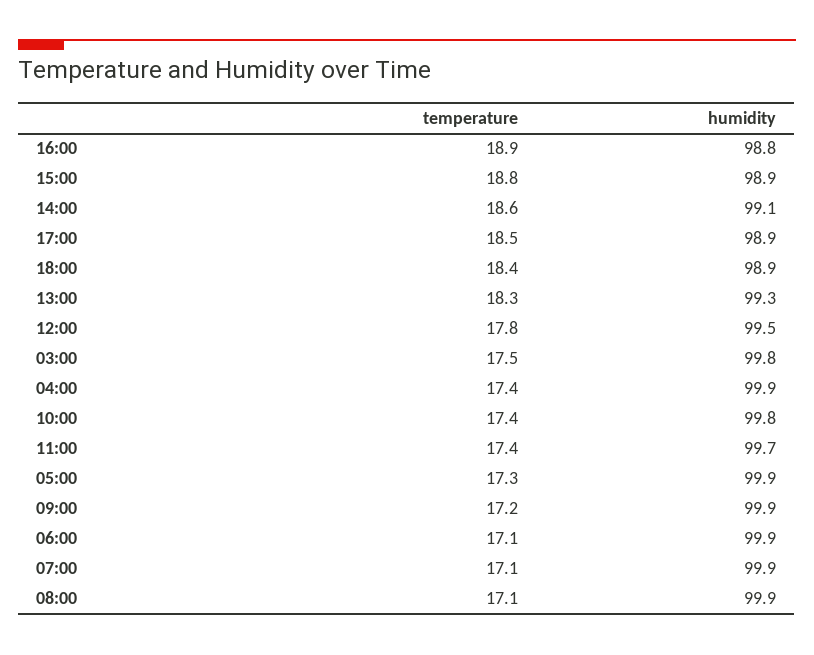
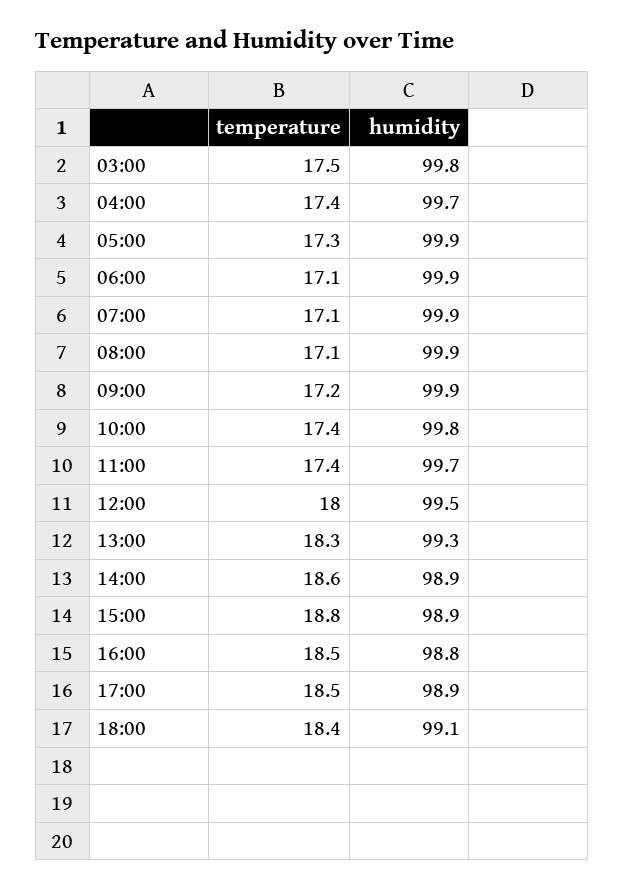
temperature, 16:00: 18.9 -> 18.5
humidity, 14:00: 99.1 -> 98.9
humidity, 18:00: 98.9 -> 99.1
temperature, 12:00: 17.8 -> 18
humidity, 04:00: 99.9 -> 99.7

